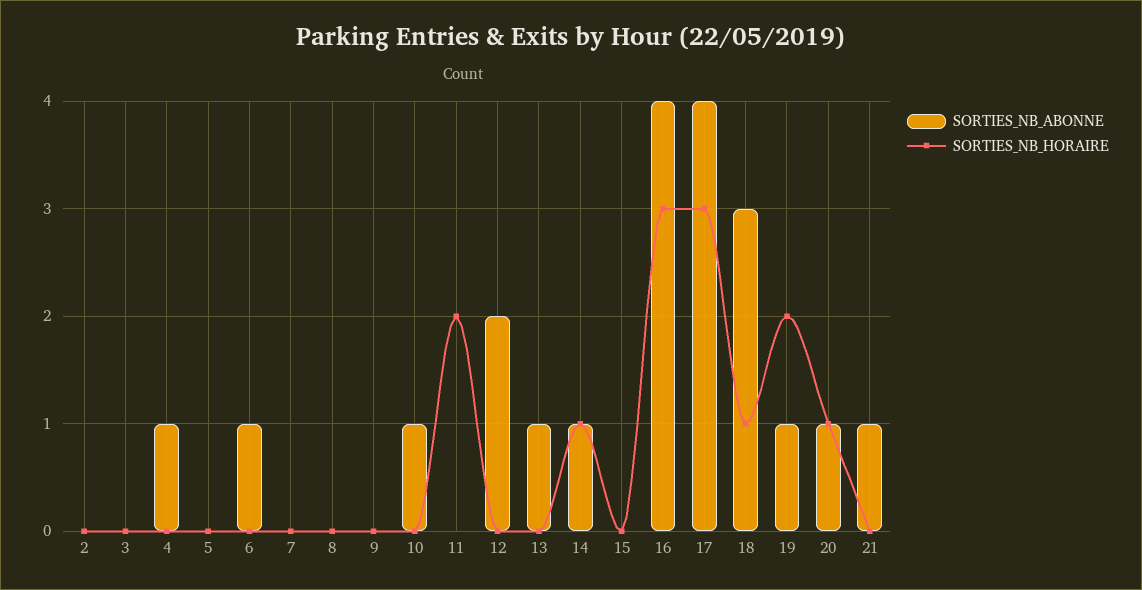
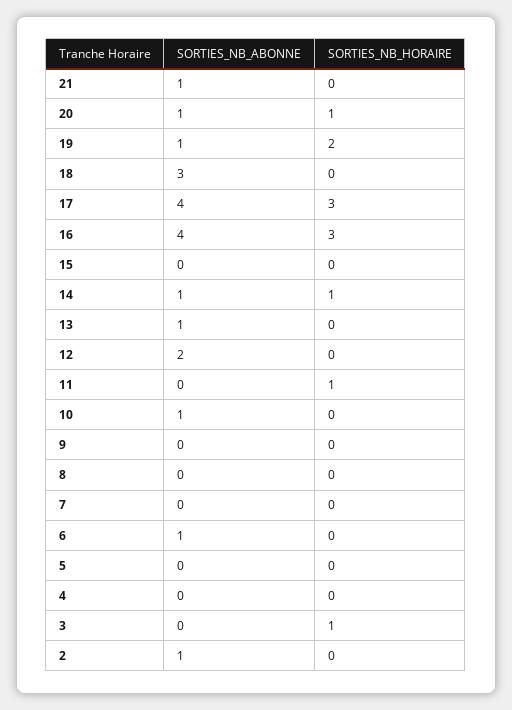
SORTIES_NB_ABONNE, 2: 0 -> 1
SORTIES_NB_HORAIRE, 3: 0 -> 1
SORTIES_NB_ABONNE, 4: 1 -> 0
SORTIES_NB_HORAIRE, 11: 2 -> 1
SORTIES_NB_HORAIRE, 18: 1 -> 0

